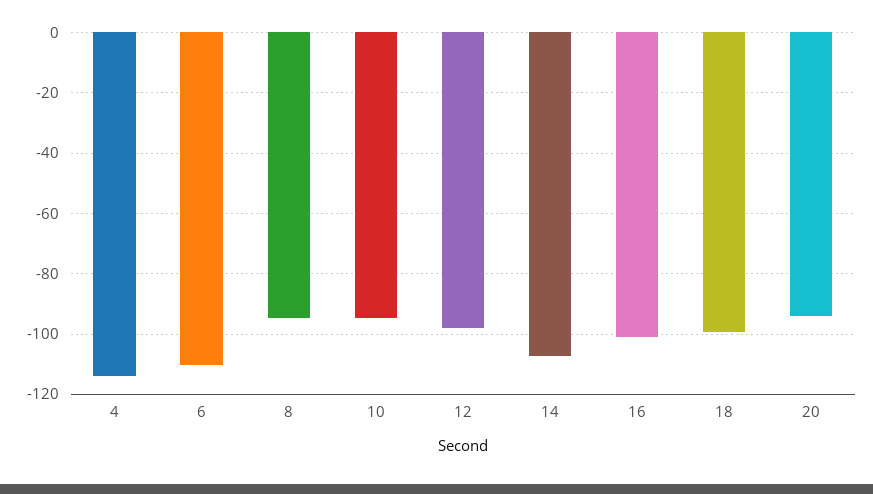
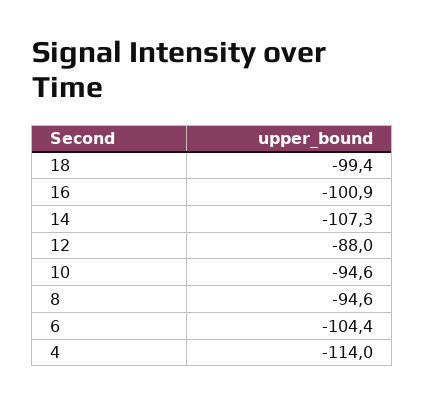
6: -110 -> -104.4
12: -98 -> -88
20: -94 -> none

